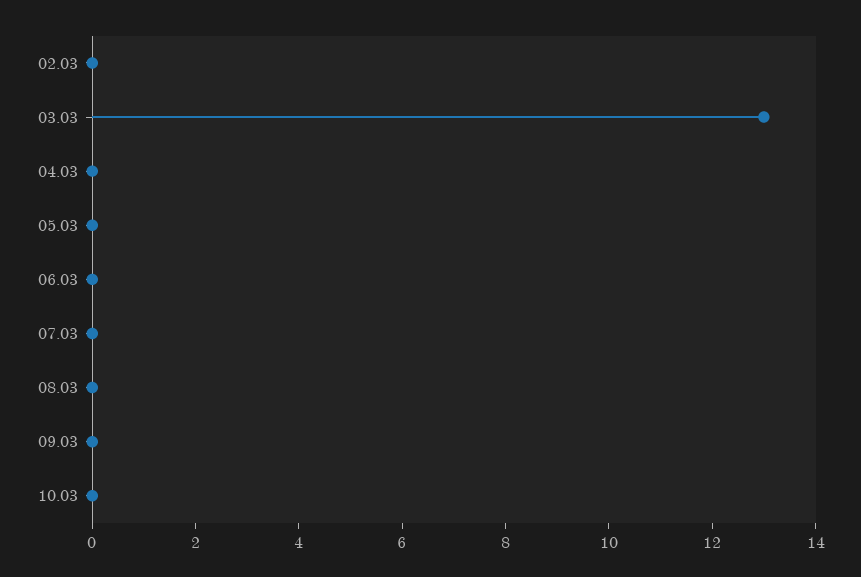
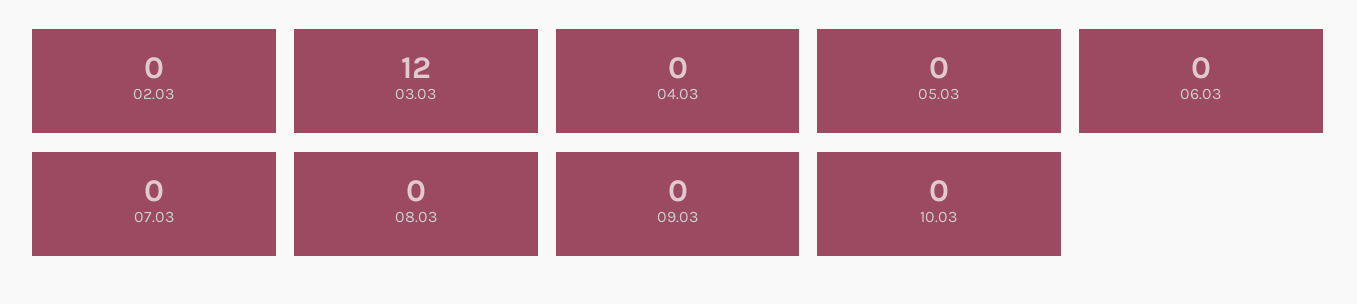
03.03: 13 -> 12

